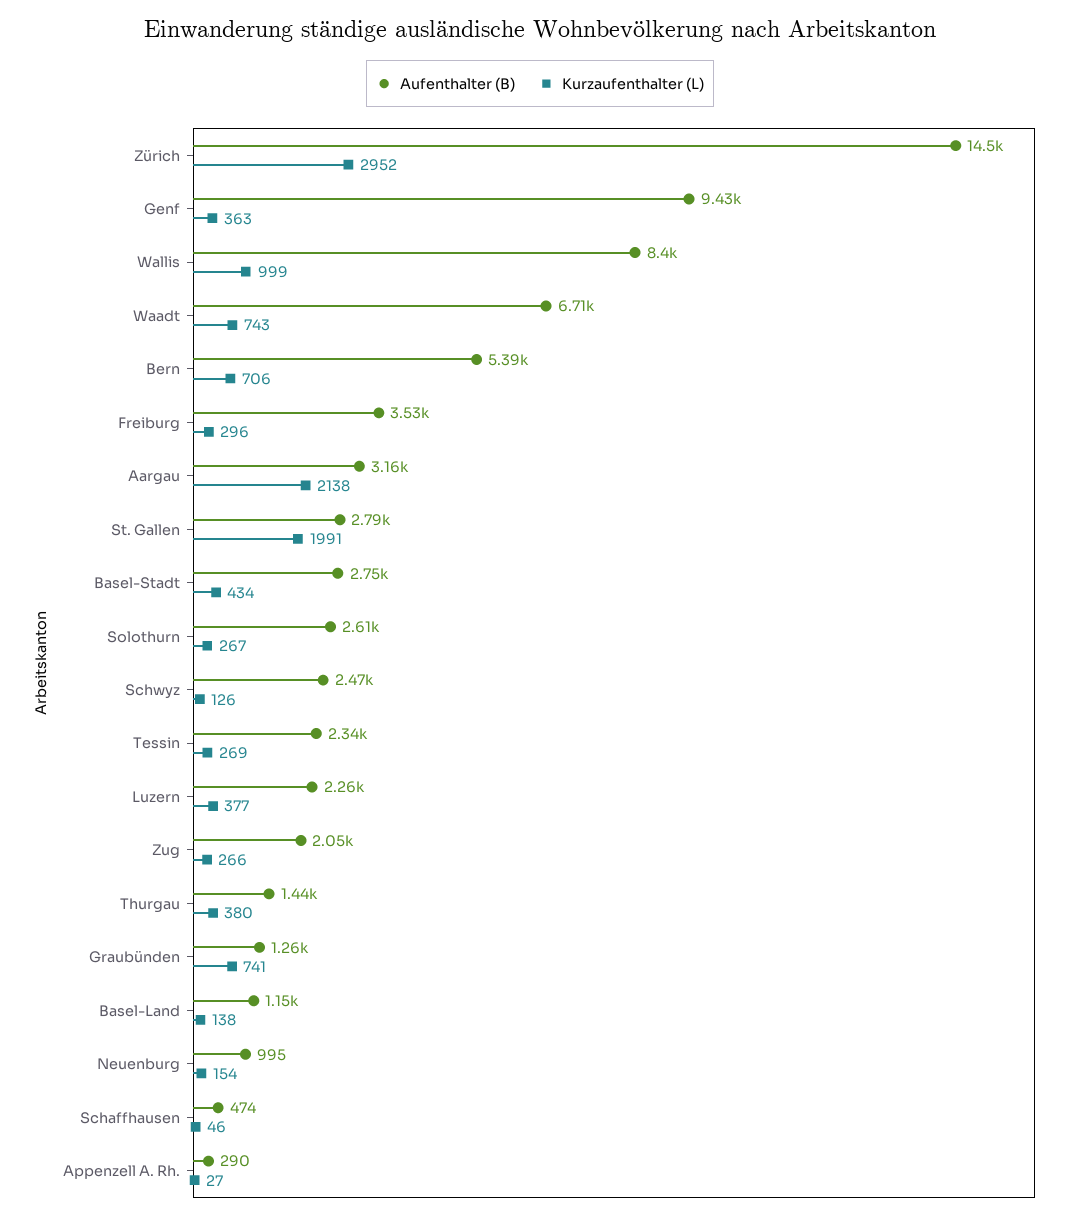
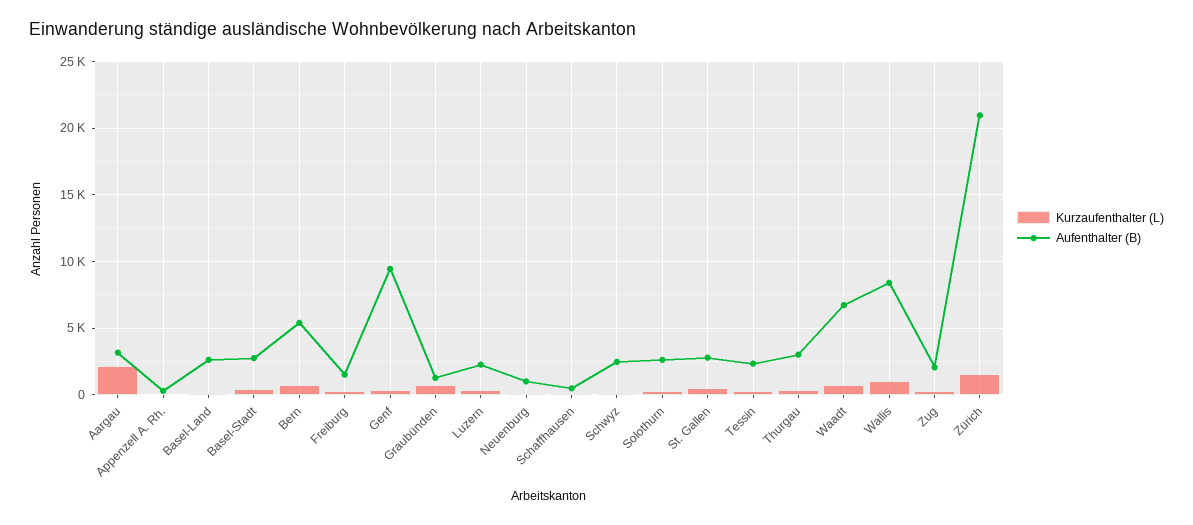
Aufenthalter (B), Zürich: 14500 -> 21000
Kurzaufenthalter (L), Zürich: 2952 -> 1500
Aufenthalter (B), Freiburg: 3530 -> 1500
Kurzaufenthalter (L), St. Gallen: 1991 -> 500
Aufenthalter (B), Thurgau: 1440 -> 3000
Aufenthalter (B), Basel-Land: 1150 -> 2500

